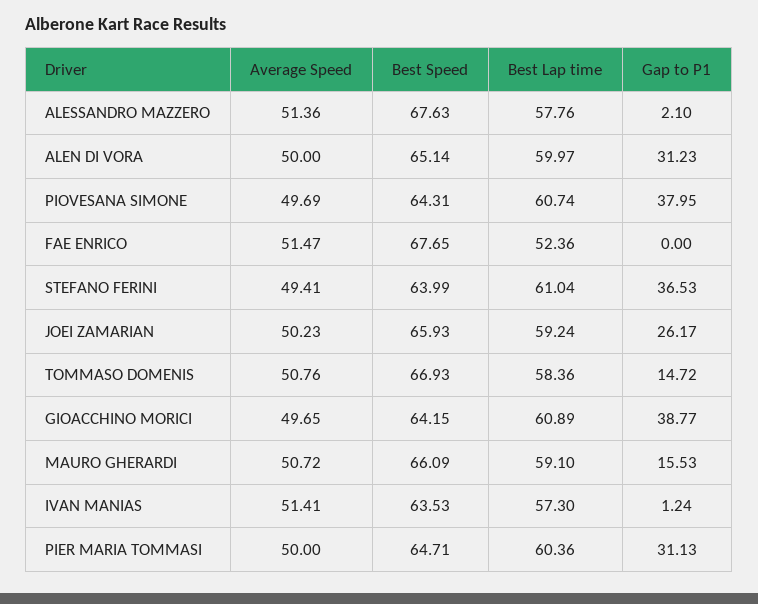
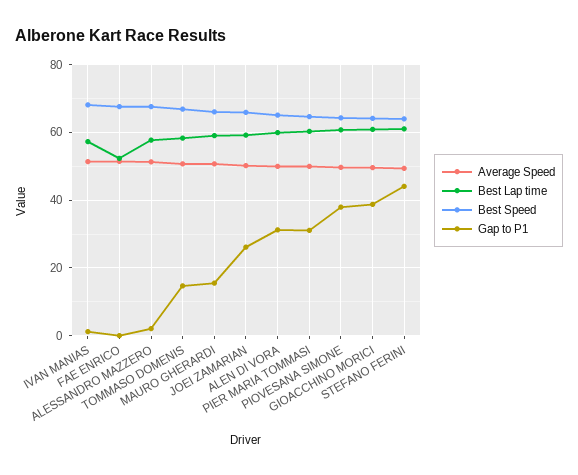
Gap to P1, STEFANO FERINI: 36.53 -> 44
Best Speed, IVAN MANIAS: 63.53 -> 68

